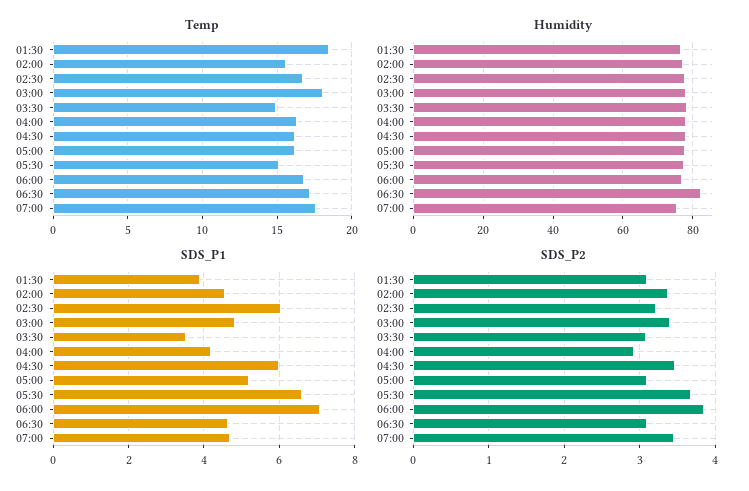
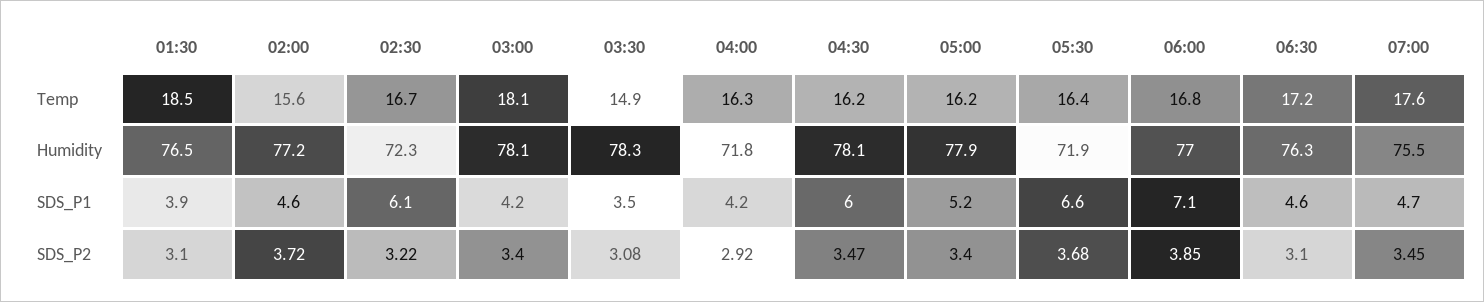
Temp, 05:30: 15 -> 16.4
Humidity, 02:30: 78 -> 72.3
Humidity, 04:00: 78 -> 71.8
Humidity, 05:30: 78 -> 71.9
Humidity, 06:30: 82 -> 76.3
SDS_P1, 03:00: 4.8 -> 4.2
SDS_P2, 02:00: 3.4 -> 3.72
SDS_P2, 05:00: 3.1 -> 3.4

